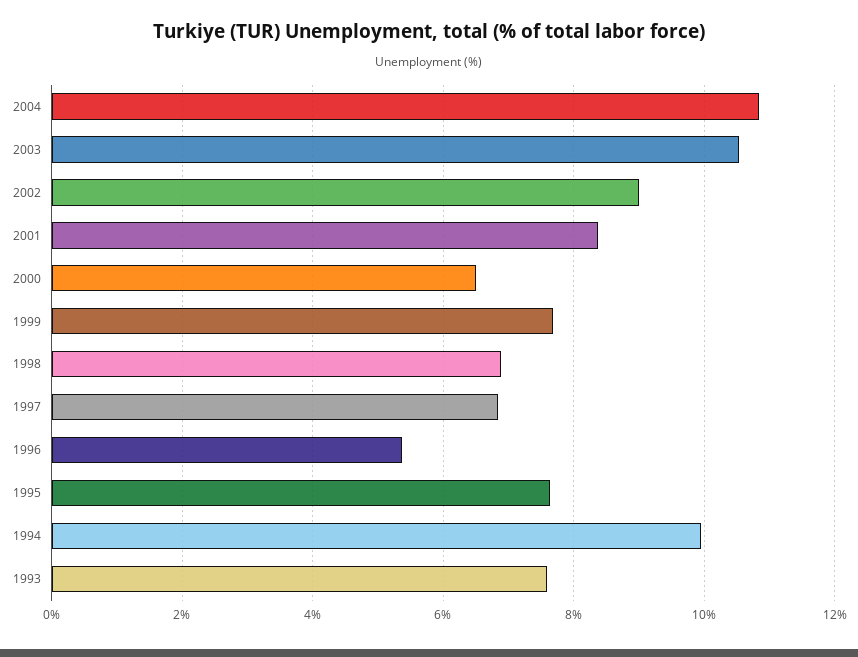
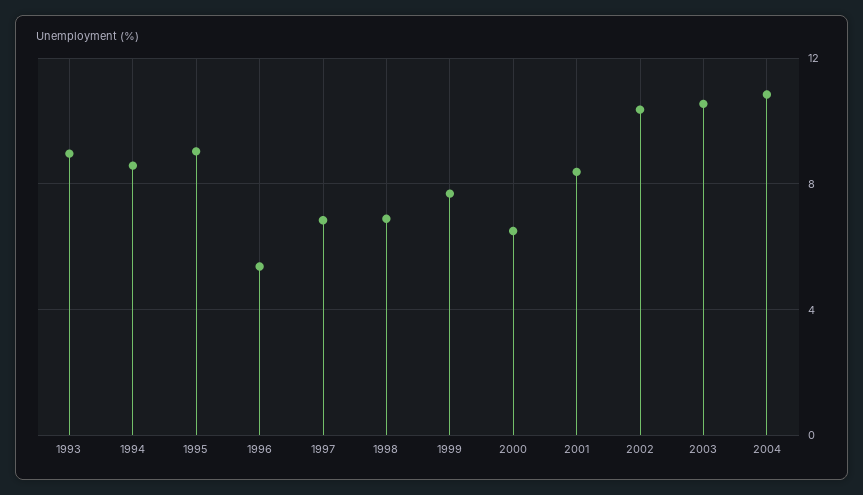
2002: 9 -> 10.5
1995: 7.6 -> 9
1994: 10 -> 8.5
1993: 7.6 -> 9

